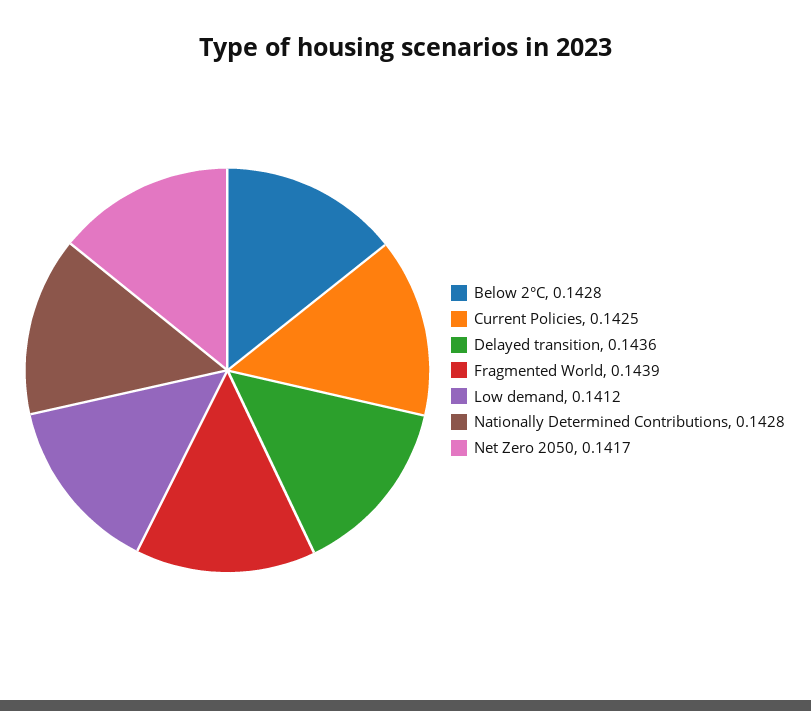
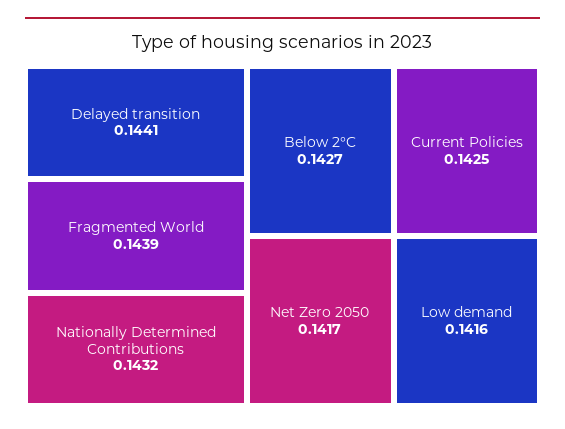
Below 2°C: 0.1428 -> 0.1427
Delayed transition: 0.1436 -> 0.1441
Low demand: 0.1412 -> 0.1416
Nationally Determined Contributions: 0.1428 -> 0.1432

